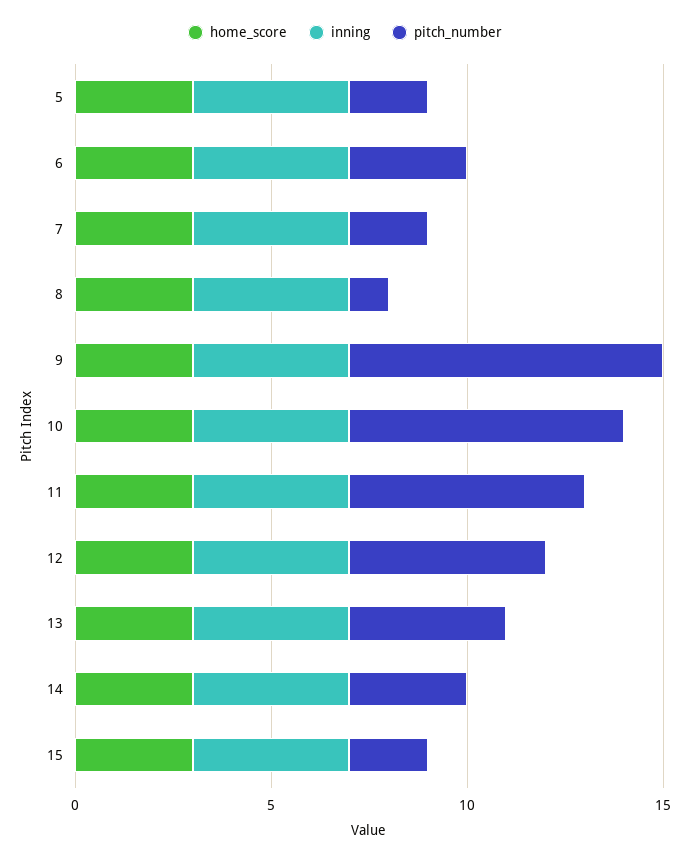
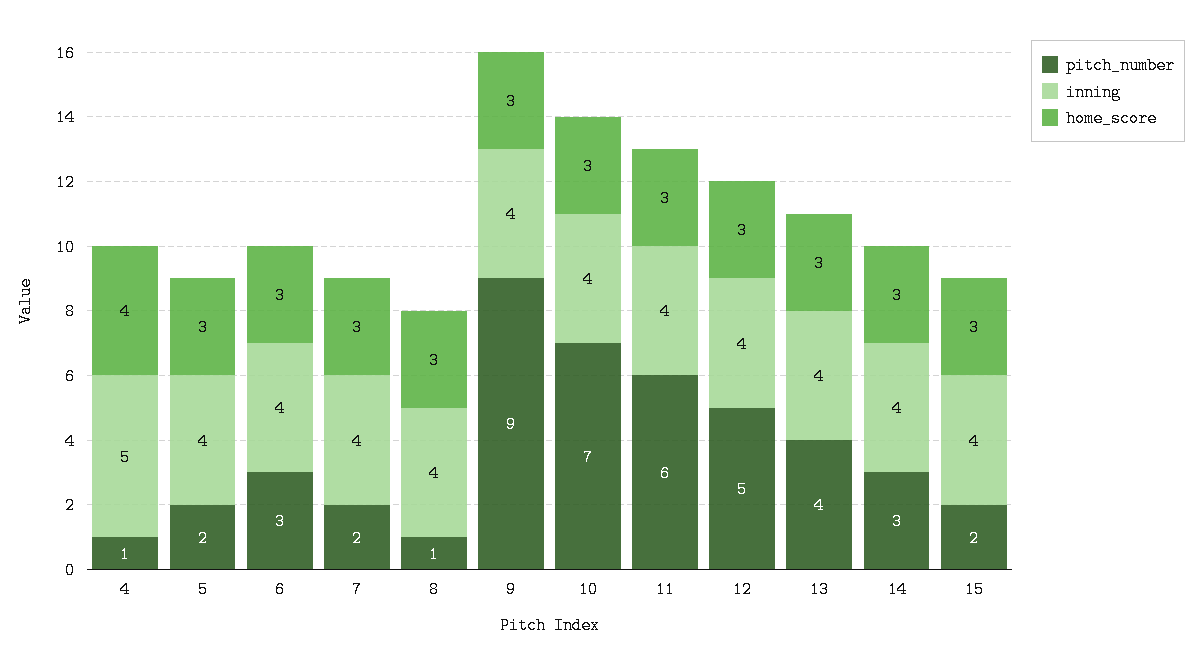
pitch_number, 9: 8 -> 9
pitch_number, 4: none -> 1
inning, 4: none -> 5
home_score, 4: none -> 4

